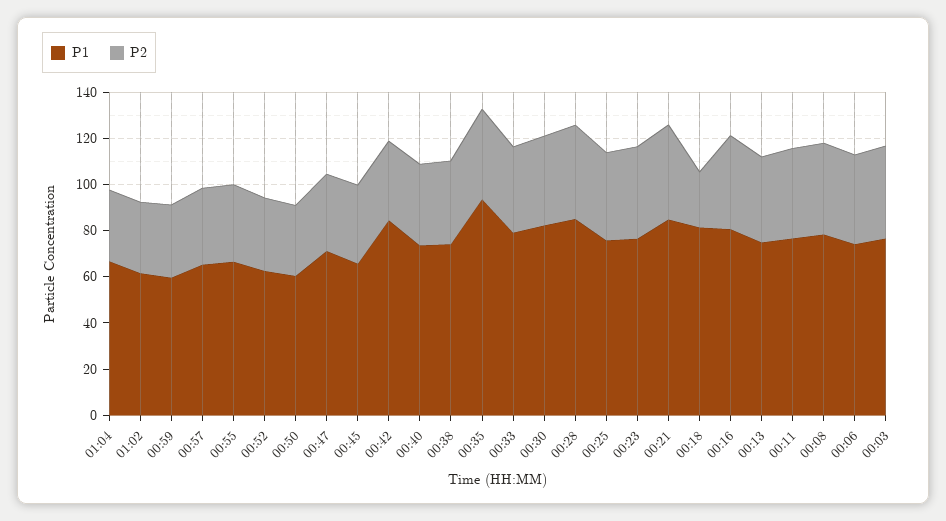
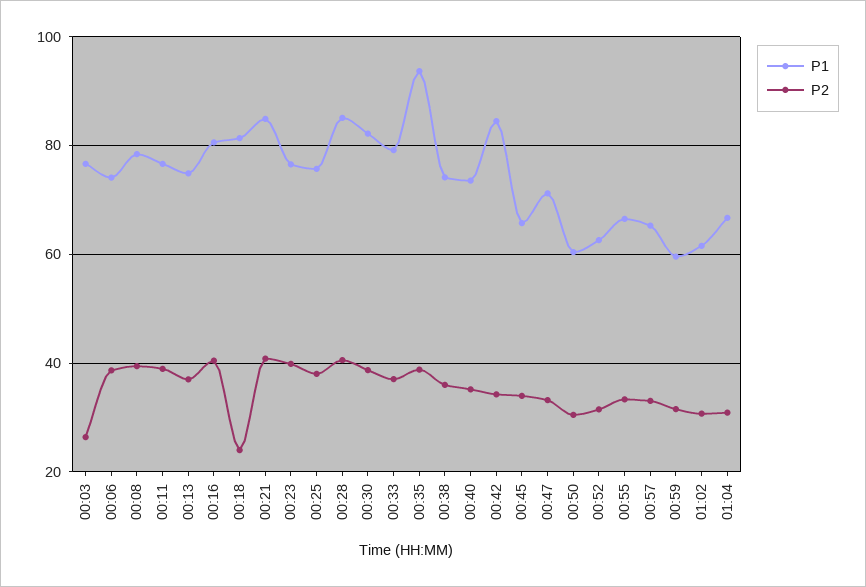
P2, 00:03: 40 -> 26

